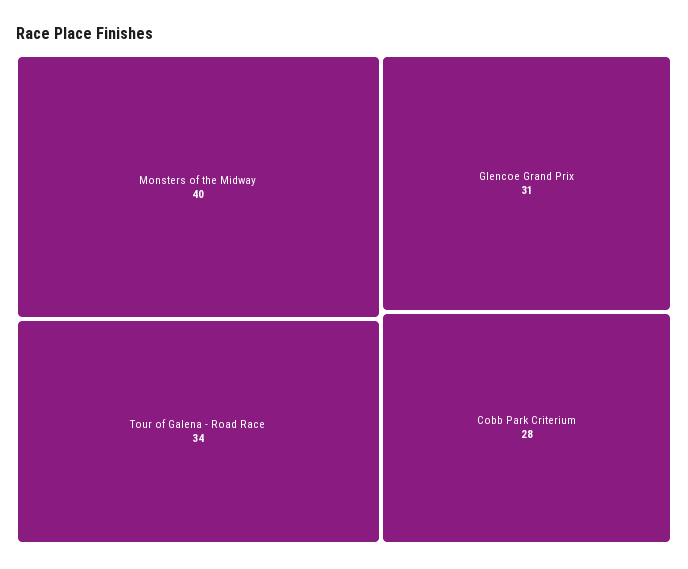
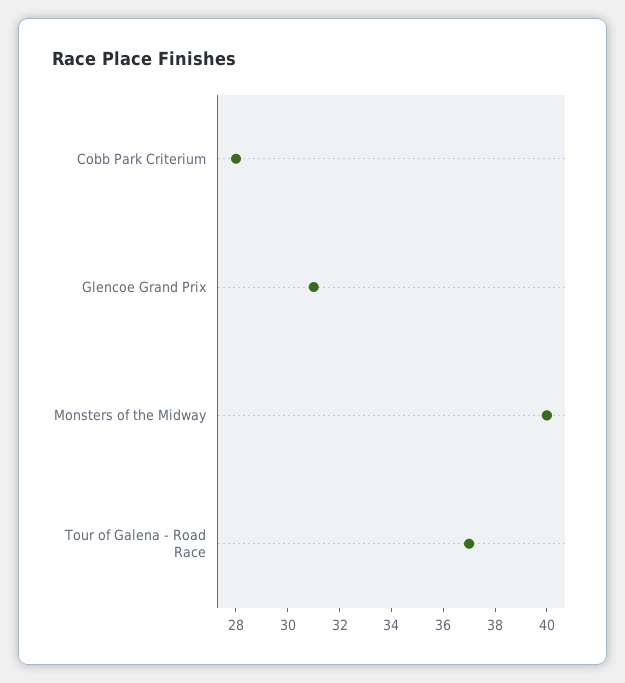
Tour of Galena - Road Race: 34 -> 37

